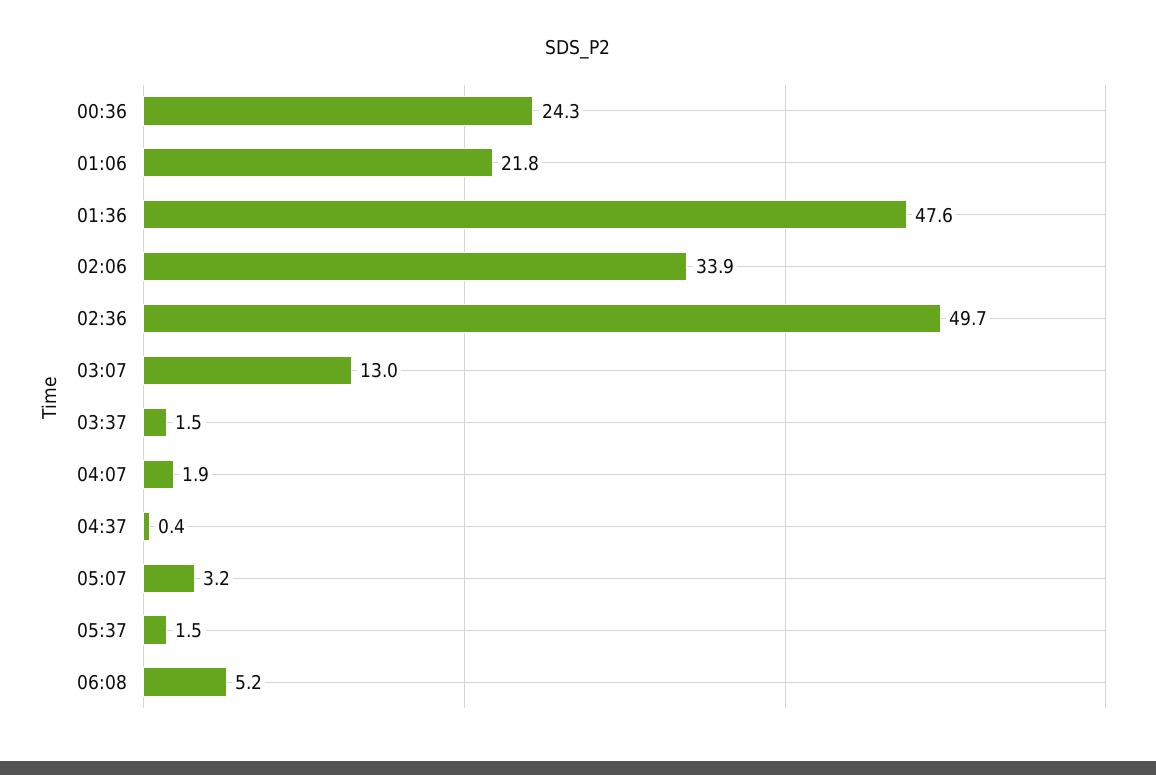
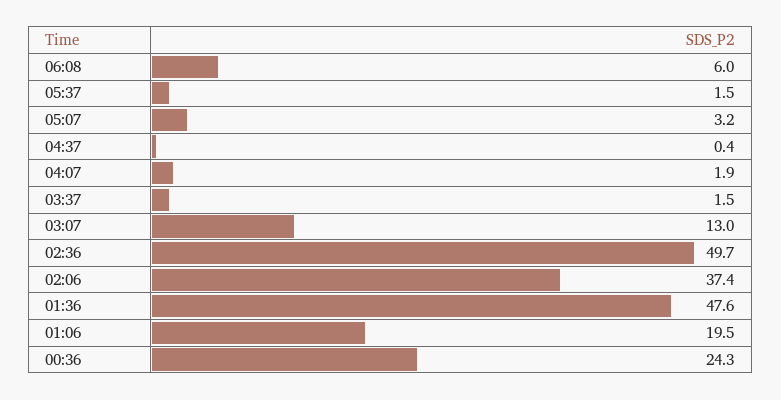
01:06: 21.8 -> 19.5
02:06: 33.9 -> 37.4
06:08: 5.2 -> 6

